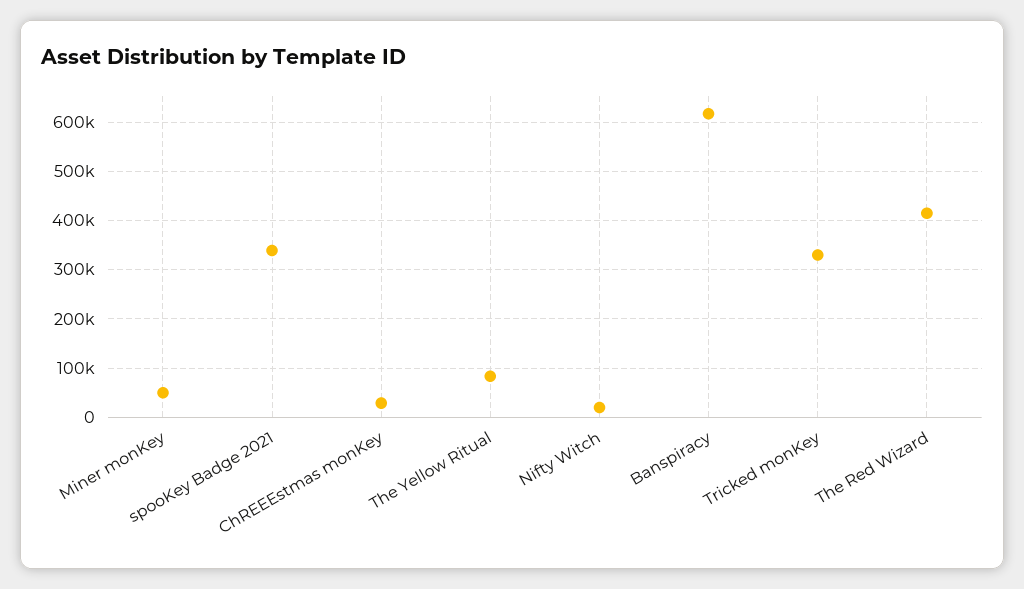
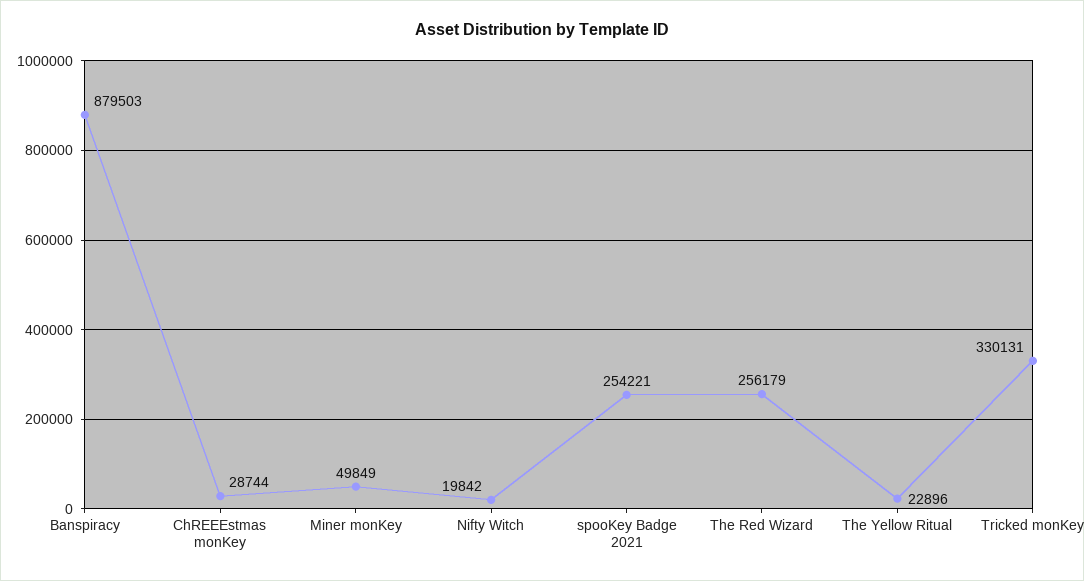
spooKey Badge 2021: 340000 -> 254221
The Yellow Ritual: 80000 -> 22896
Banspiracy: 620000 -> 879503
The Red Wizard: 420000 -> 256179

